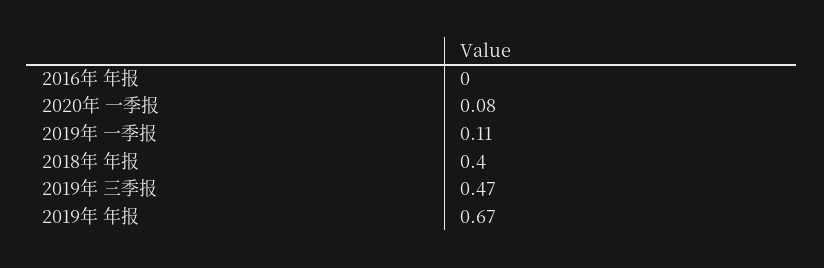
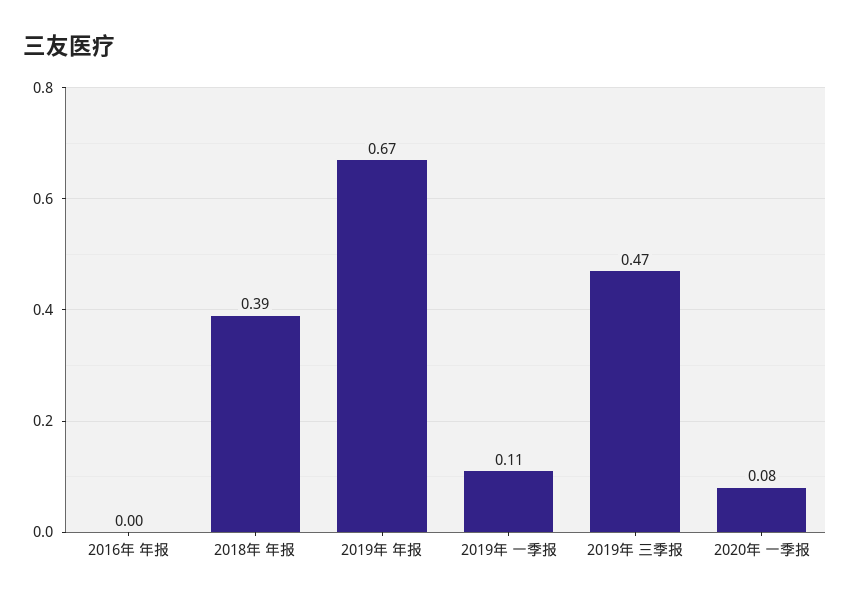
2018年 年报: 0.4 -> 0.39

